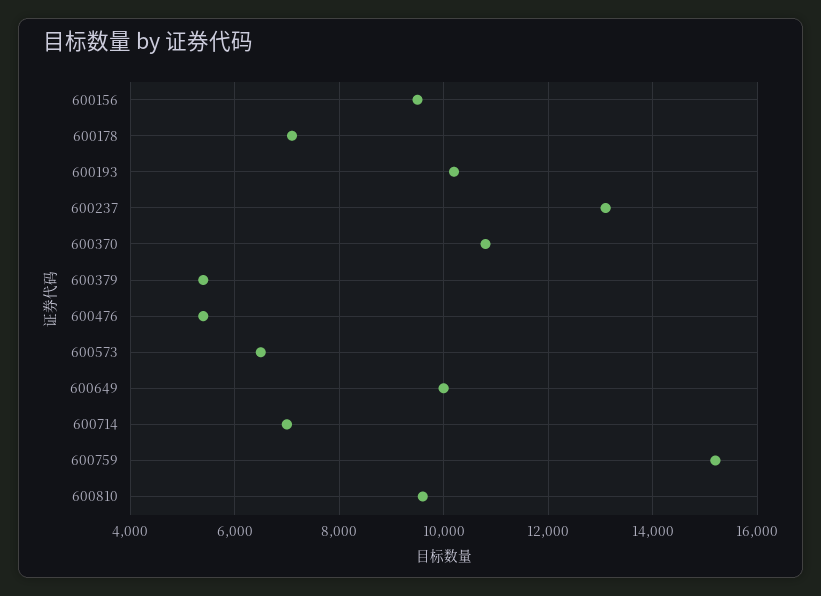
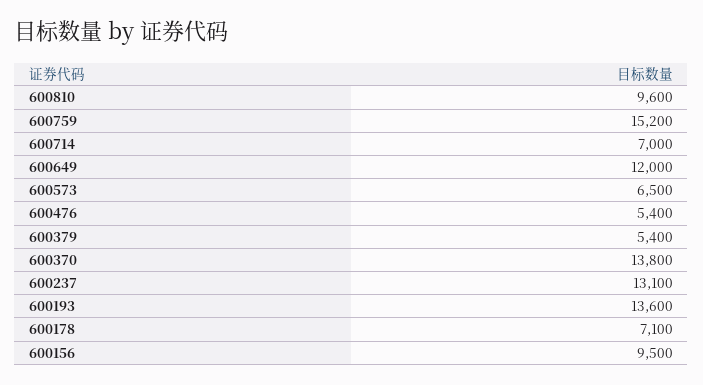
600193: 10200 -> 13600
600370: 10800 -> 13800
600649: 10000 -> 12000

